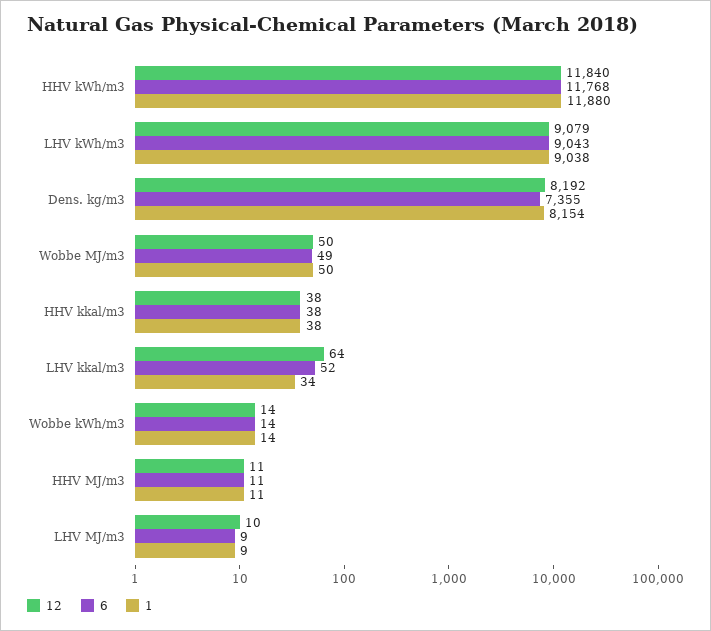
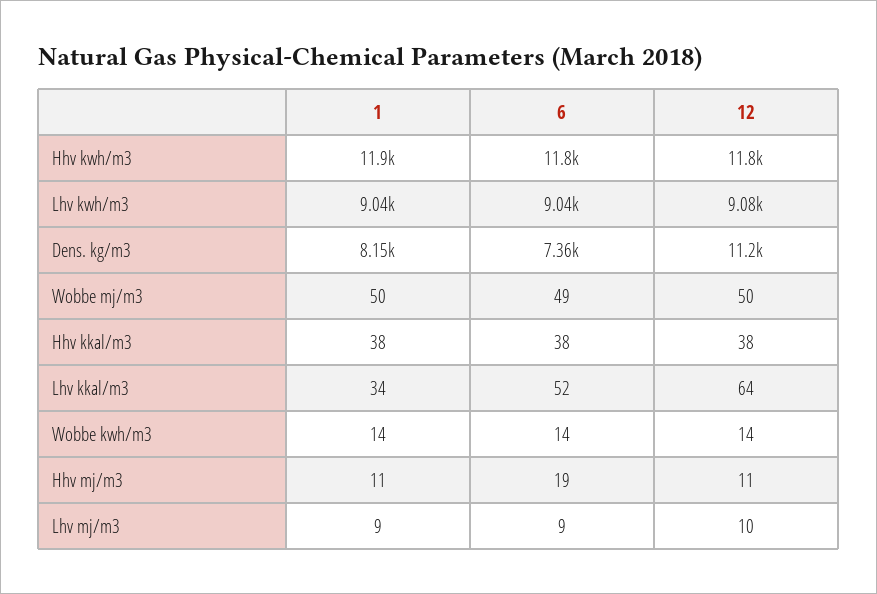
12, Dens. kg/m3: 8192 -> 11200
6, HHV MJ/m3: 11 -> 19

